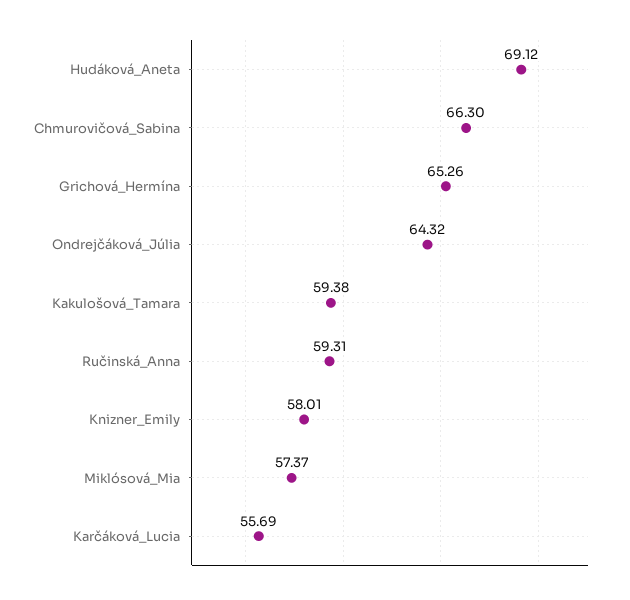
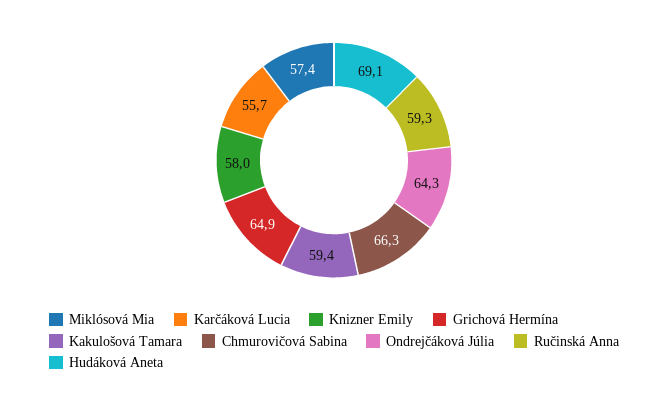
Grichová_Hermína: 65.26 -> 64.9

